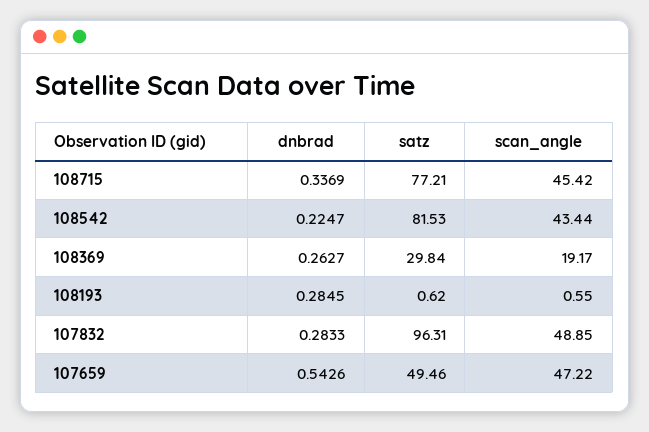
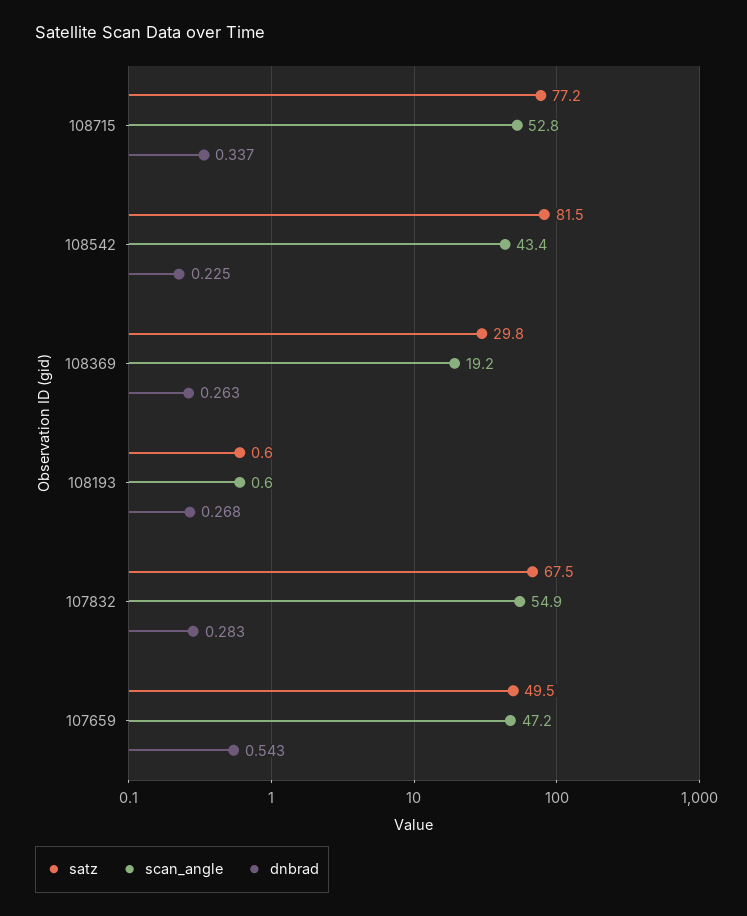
scan_angle, 108715: 45.42 -> 52.8
dnbrad, 108193: 0.2845 -> 0.268
satz, 107832: 96.31 -> 67.5
scan_angle, 107832: 48.85 -> 54.9

